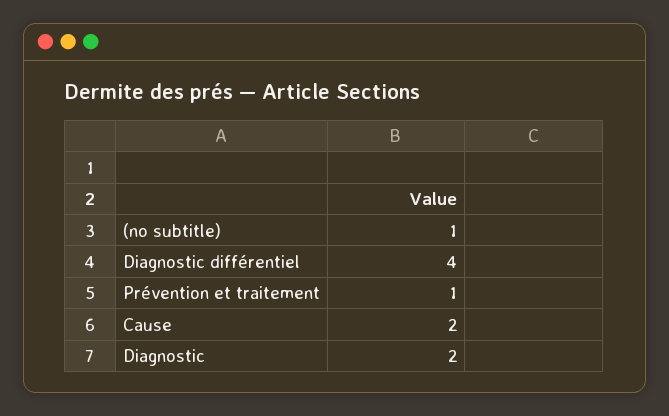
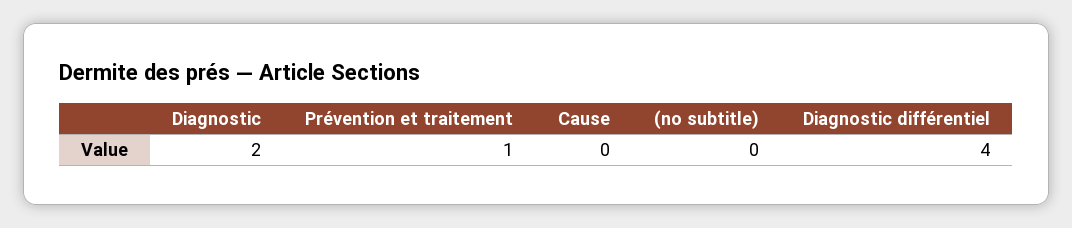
(no subtitle): 1 -> 0
Cause: 2 -> 0

